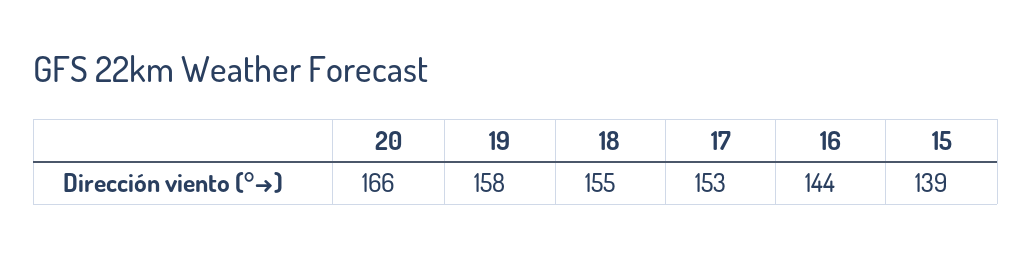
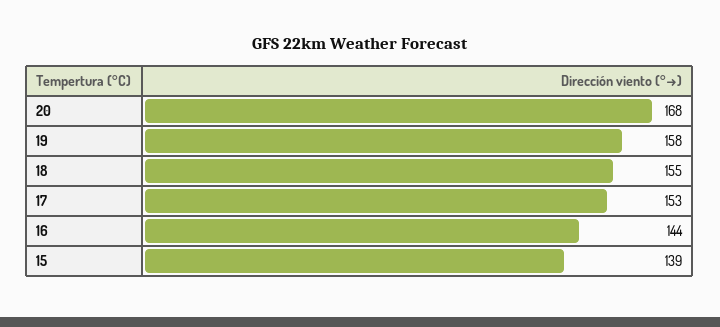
20: 166 -> 168

